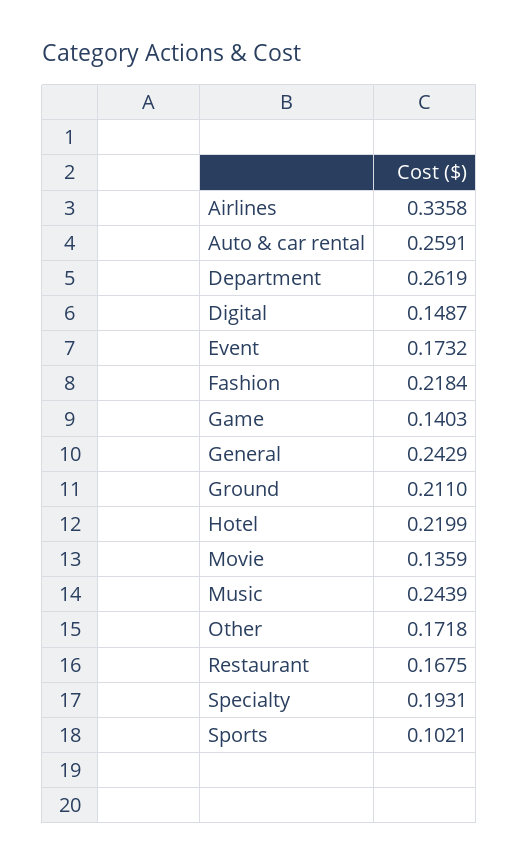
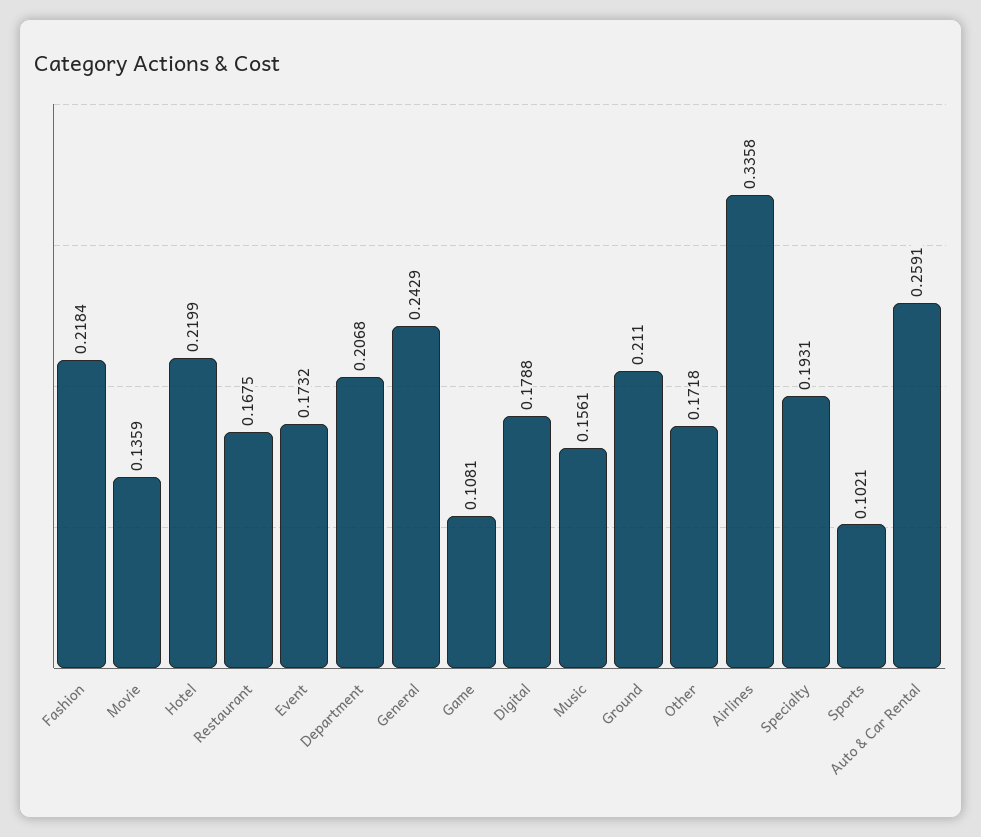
Department: 0.2619 -> 0.2068
Digital: 0.1487 -> 0.1788
Game: 0.1403 -> 0.1081
Music: 0.2439 -> 0.1561

